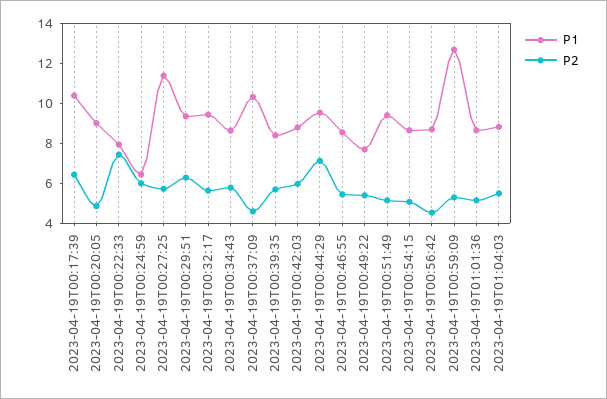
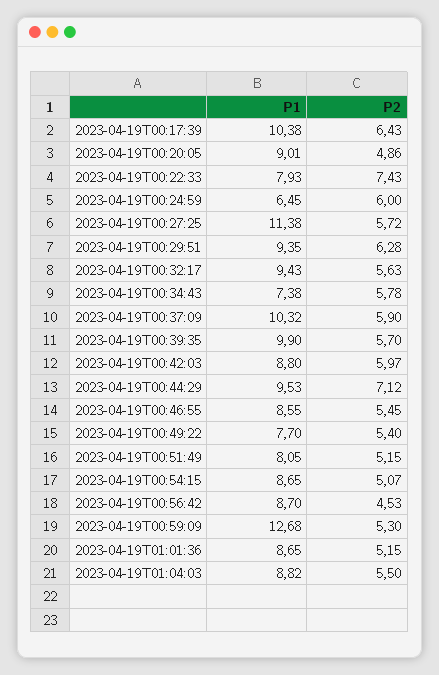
P1, 2023-04-19T00:34:43: 8.5 -> 7.38
P2, 2023-04-19T00:37:09: 4.5 -> 5.9
P1, 2023-04-19T00:39:35: 8.5 -> 9.9
P1, 2023-04-19T00:51:49: 9.5 -> 8.05

